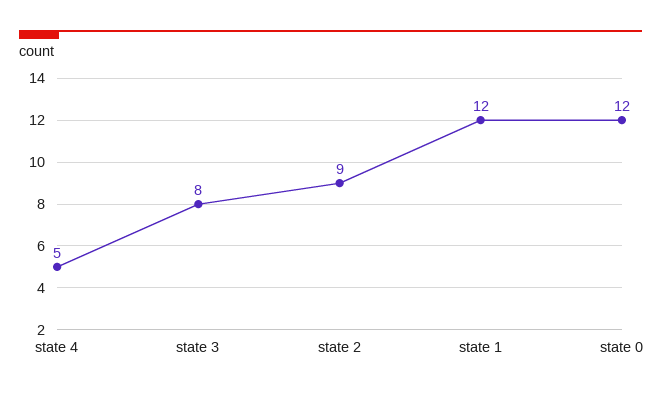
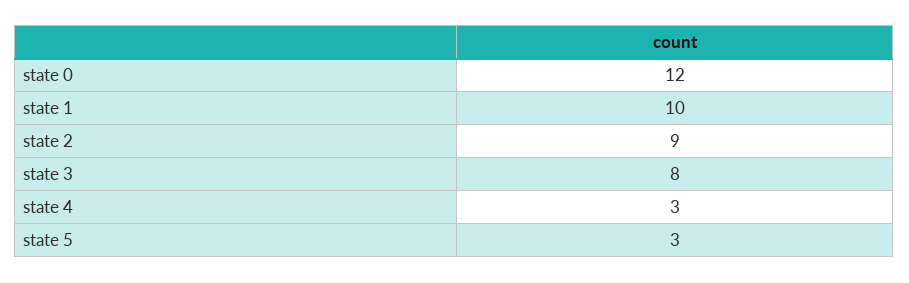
state 4: 5 -> 3
state 1: 12 -> 10
state 5: none -> 3

